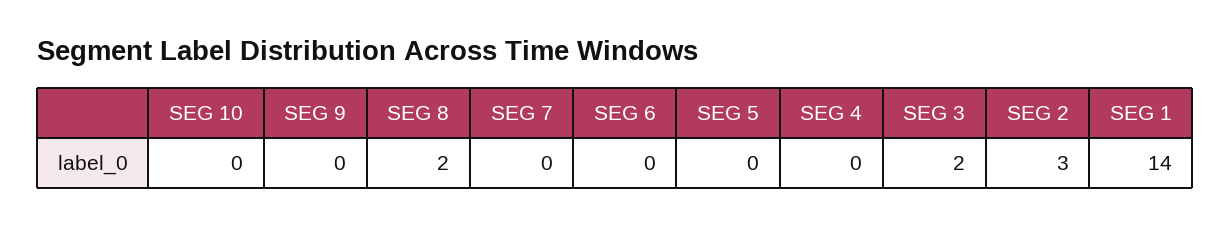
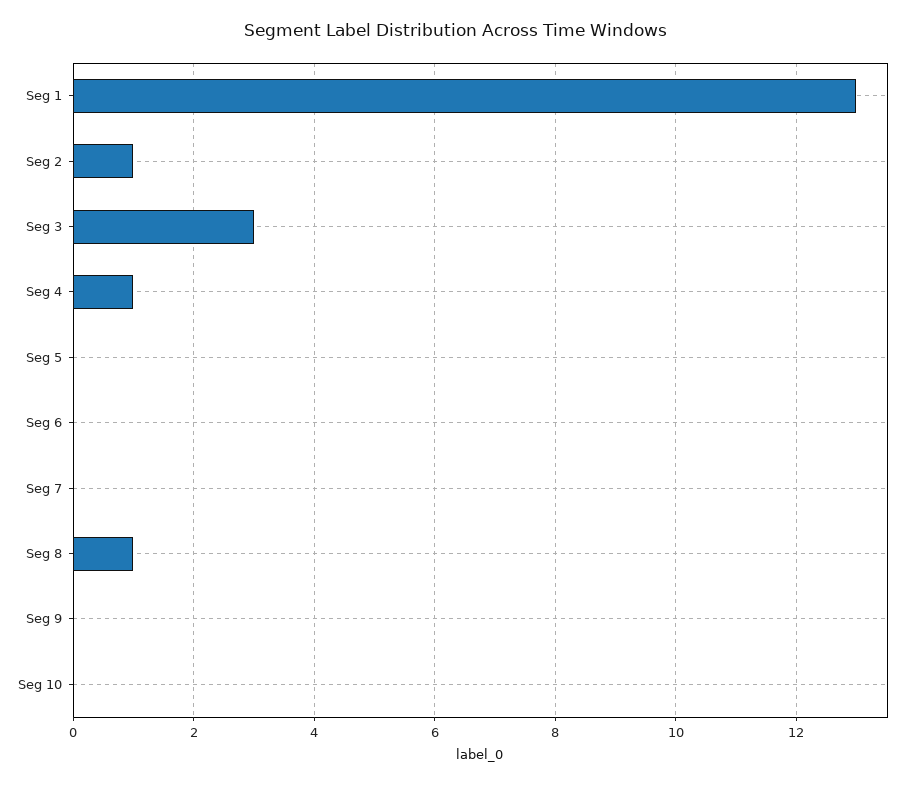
SEG 8: 2 -> 1
SEG 4: 0 -> 1
SEG 3: 2 -> 3
SEG 2: 3 -> 1
SEG 1: 14 -> 13

